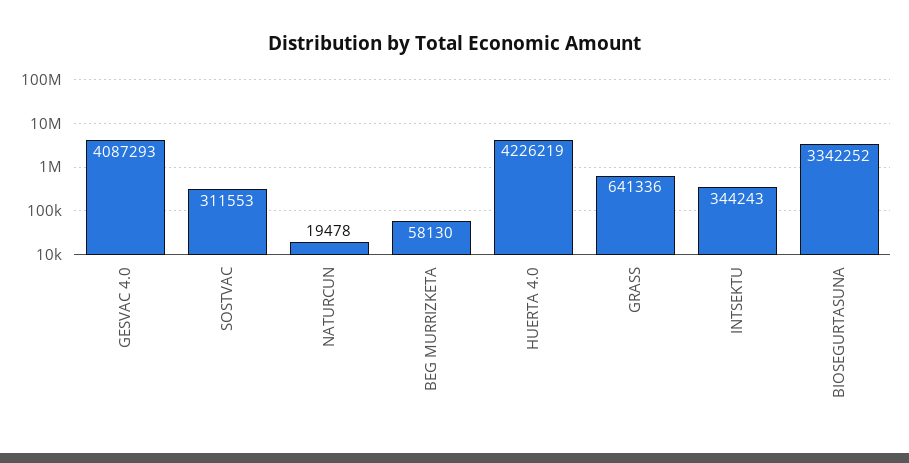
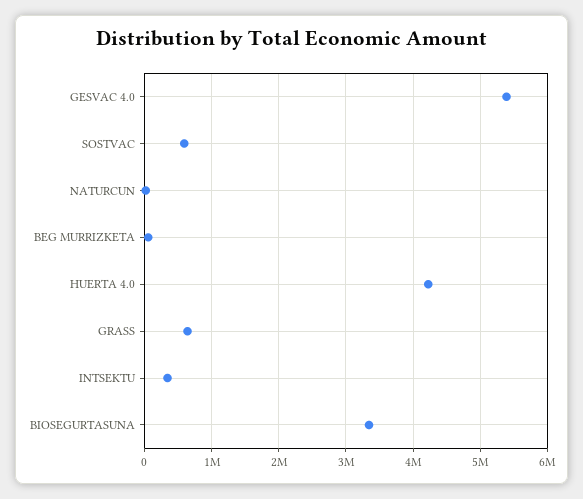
GESVAC 4.0: 4087293 -> 5400000
SOSTVAC: 311553 -> 600000

